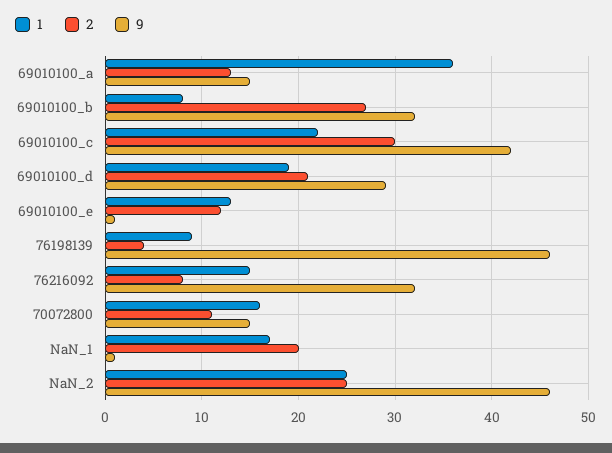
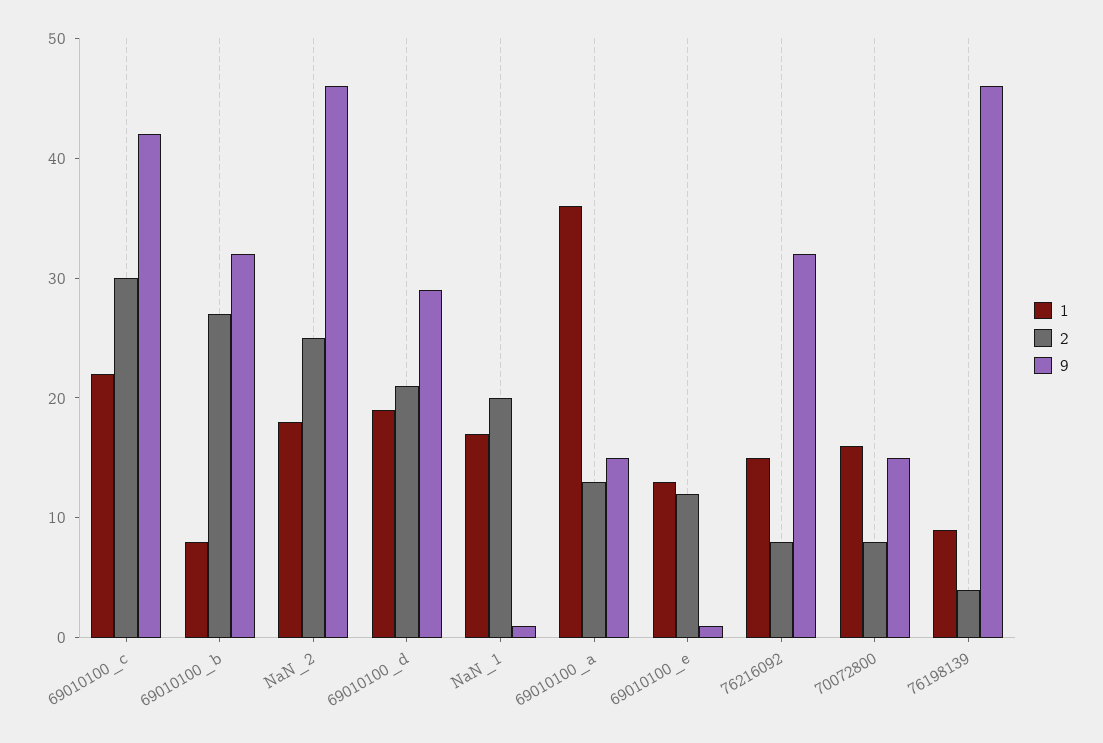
2, 70072800: 11 -> 8
1, NaN_2: 25 -> 18

